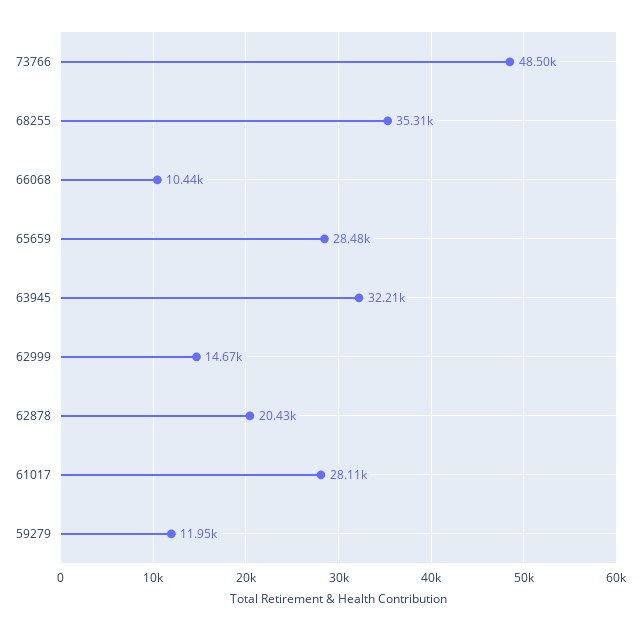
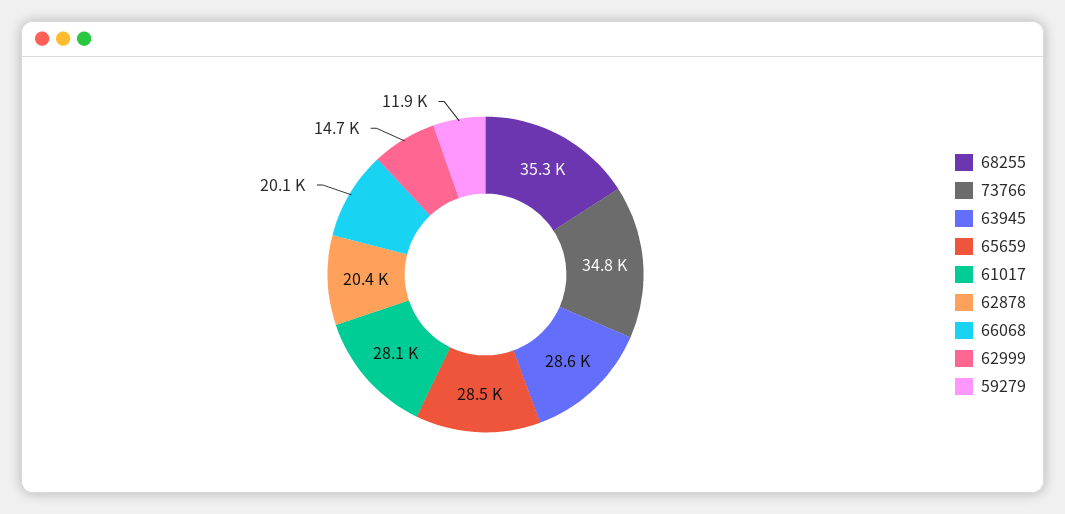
73766: 48500 -> 34800
66068: 10440 -> 20100
63945: 32210 -> 28600

